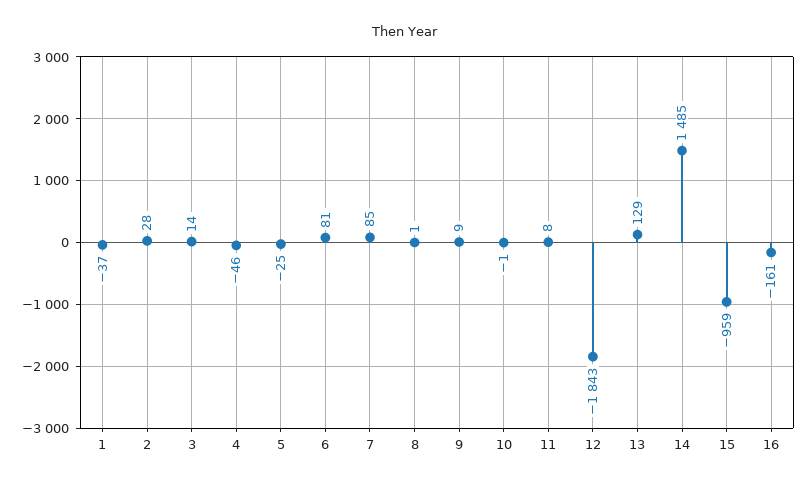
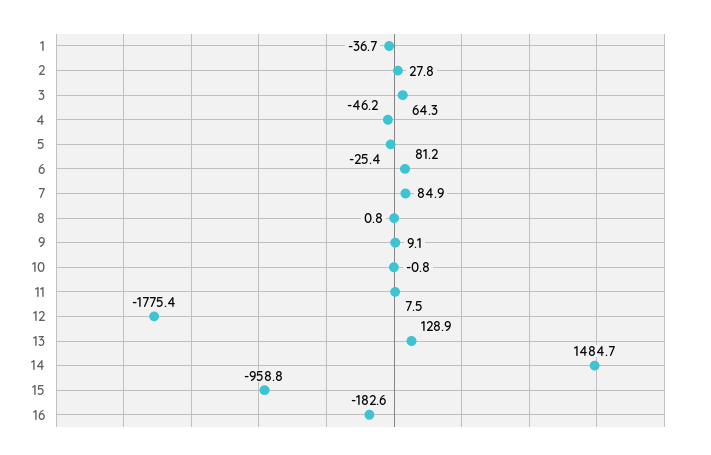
3: 14 -> 64.3
12: -1843 -> -1775.4
16: -161 -> -182.6

